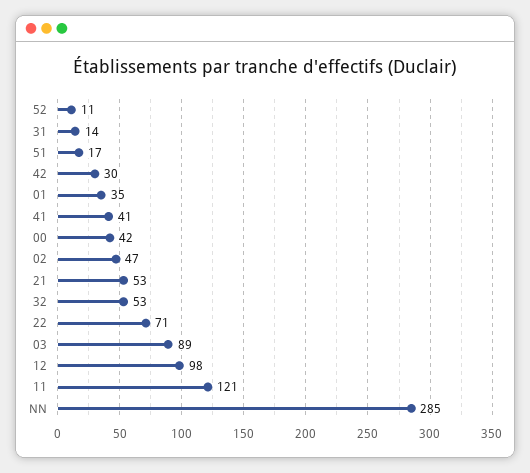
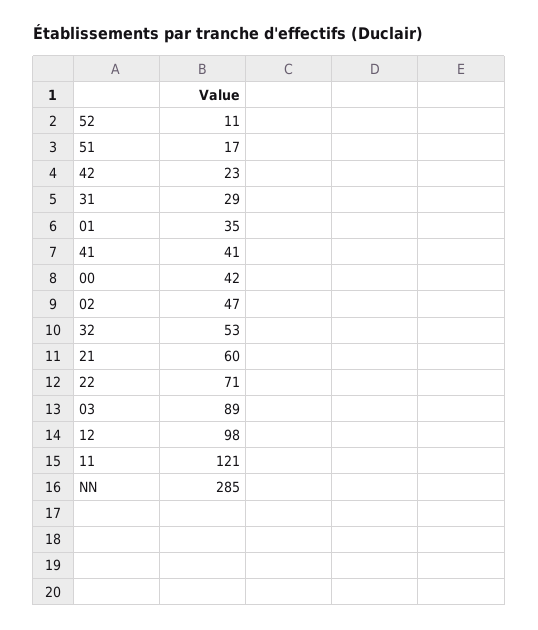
31: 14 -> 29
42: 30 -> 23
21: 53 -> 60

